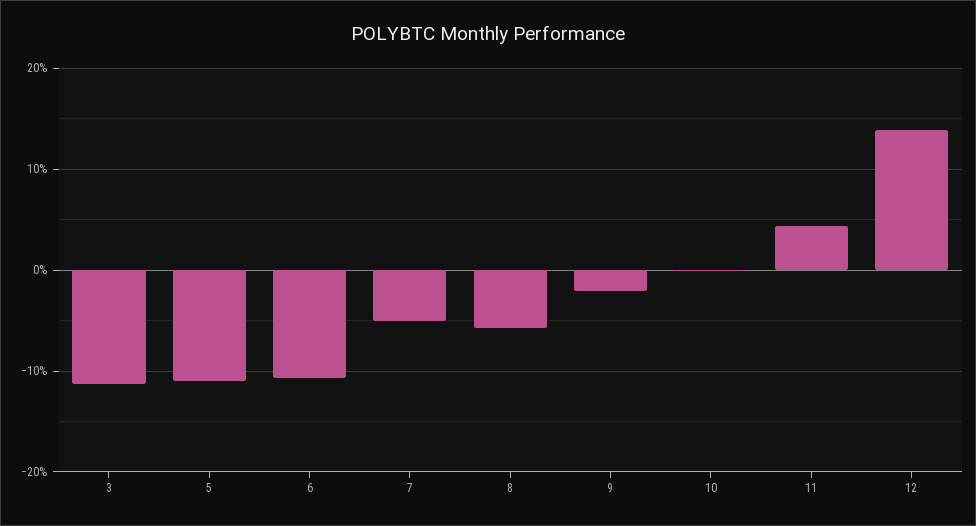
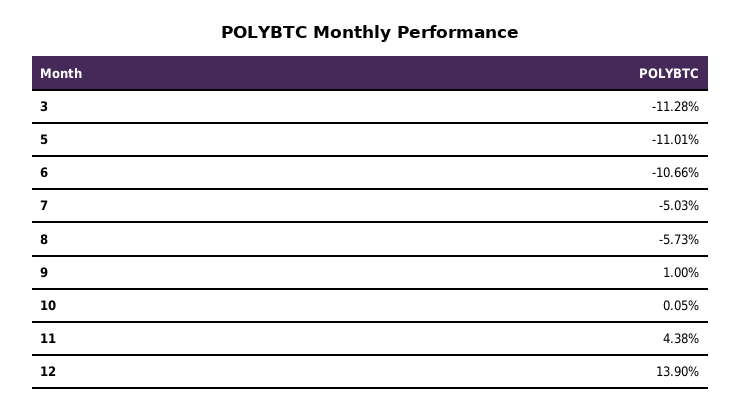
9: -2 -> 1

